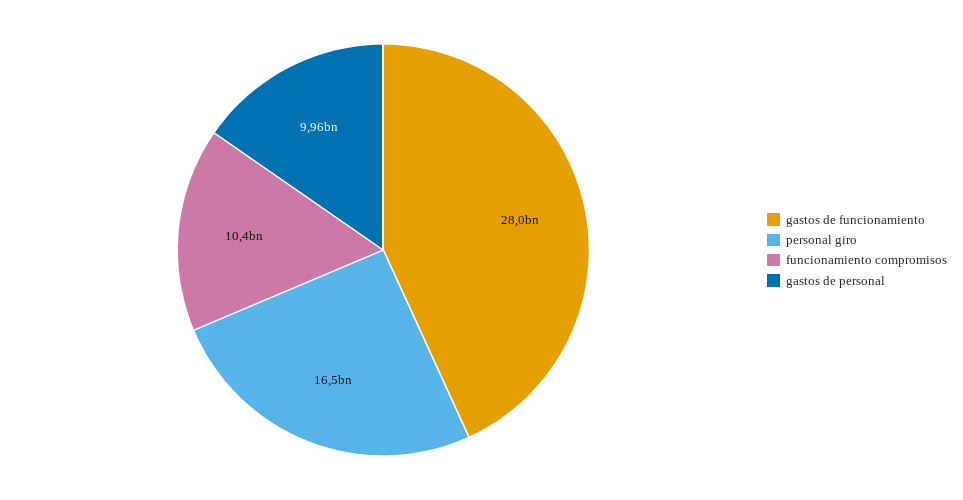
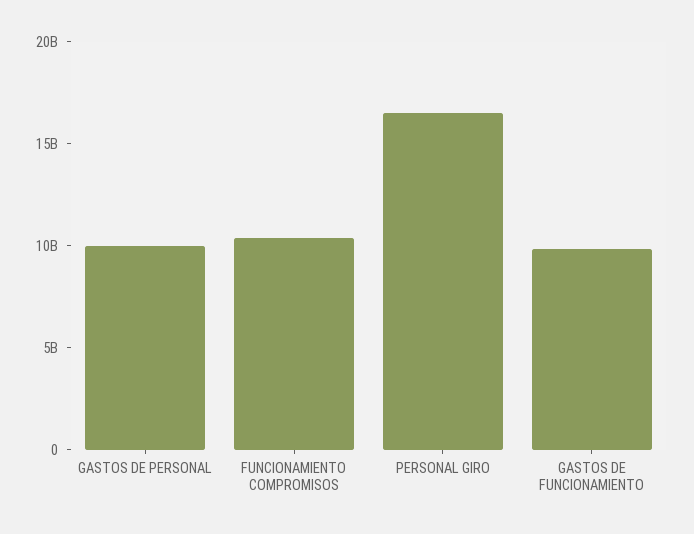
gastos de funcionamiento: 28000000000 -> 10000000000

